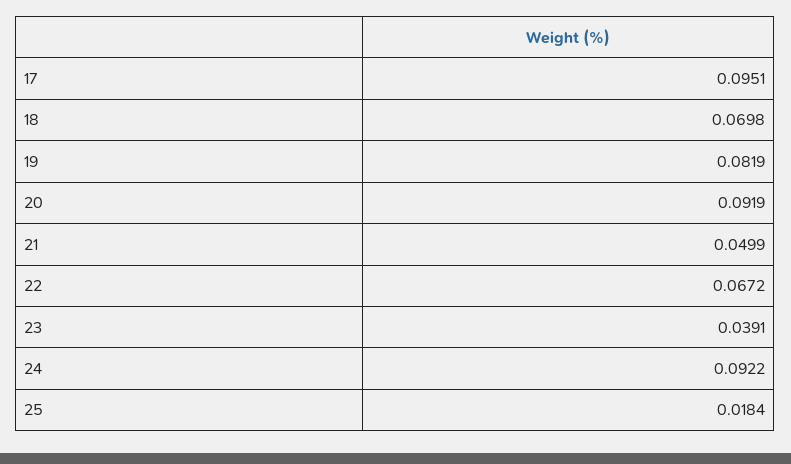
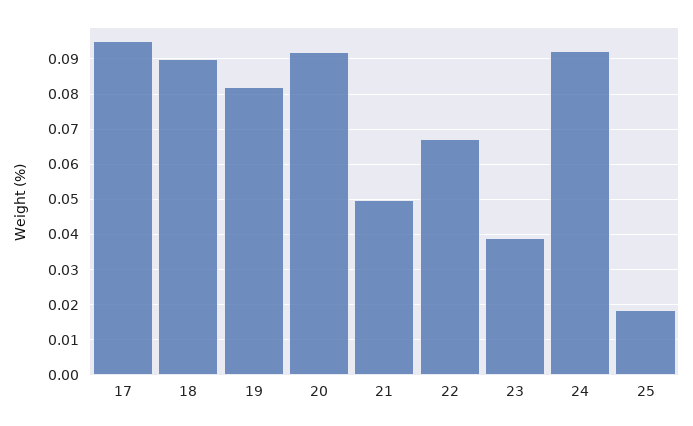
18: 0.0698 -> 0.09

